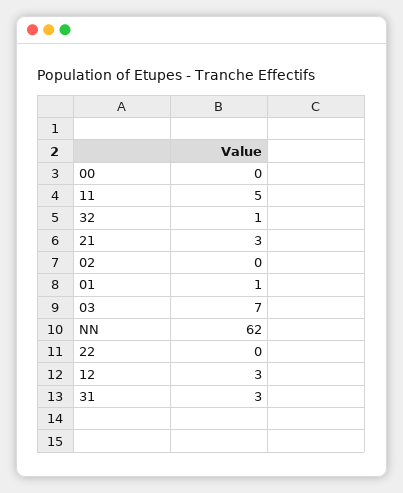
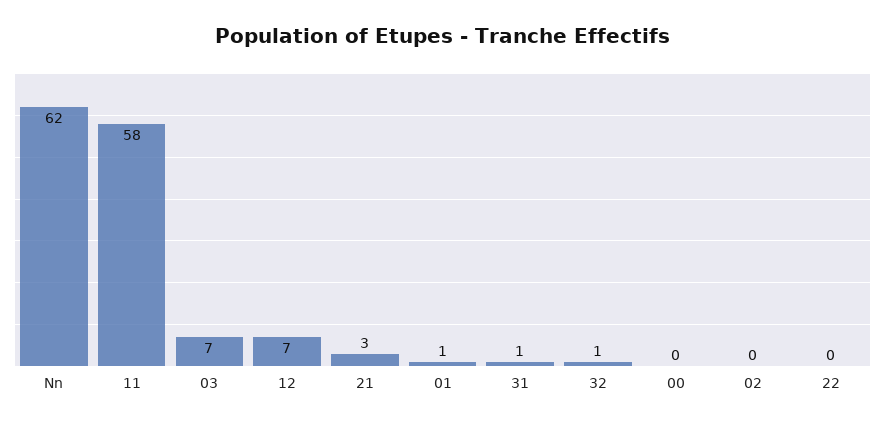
11: 5 -> 58
12: 3 -> 7
31: 3 -> 1

